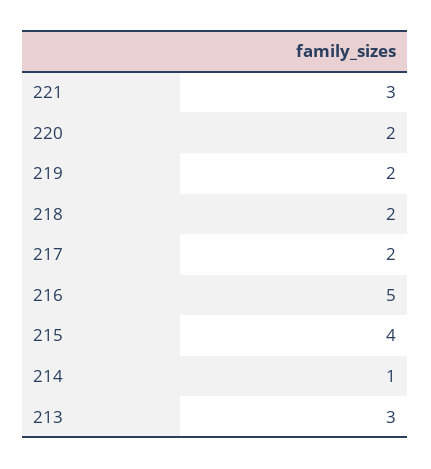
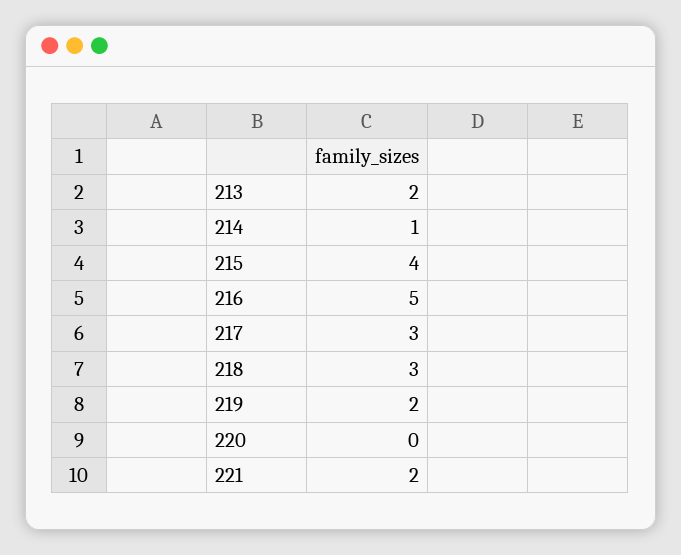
221: 3 -> 2
220: 2 -> 0
218: 2 -> 3
217: 2 -> 3
213: 3 -> 2

